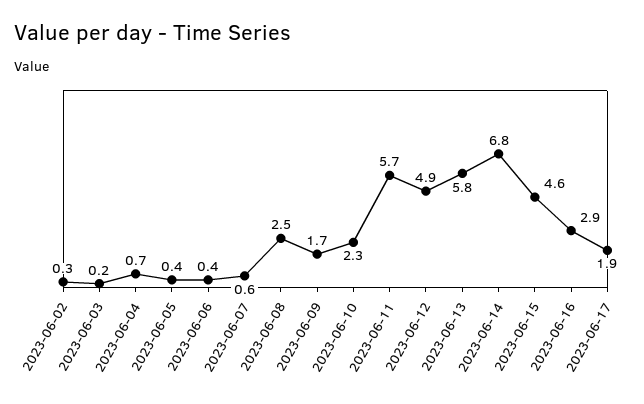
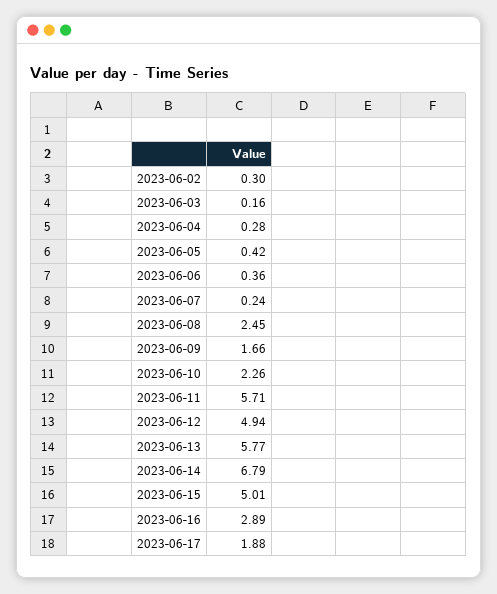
2023-06-04: 0.7 -> 0.28
2023-06-07: 0.6 -> 0.24
2023-06-15: 4.6 -> 5.01

